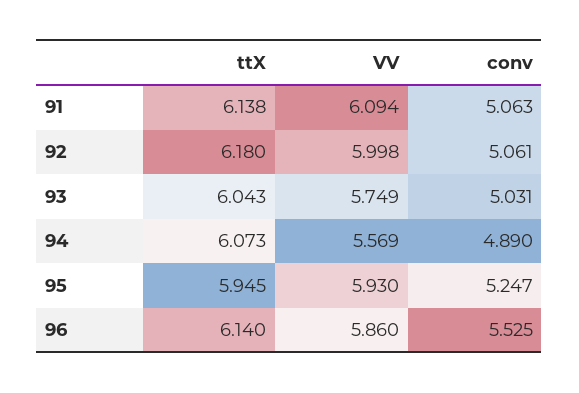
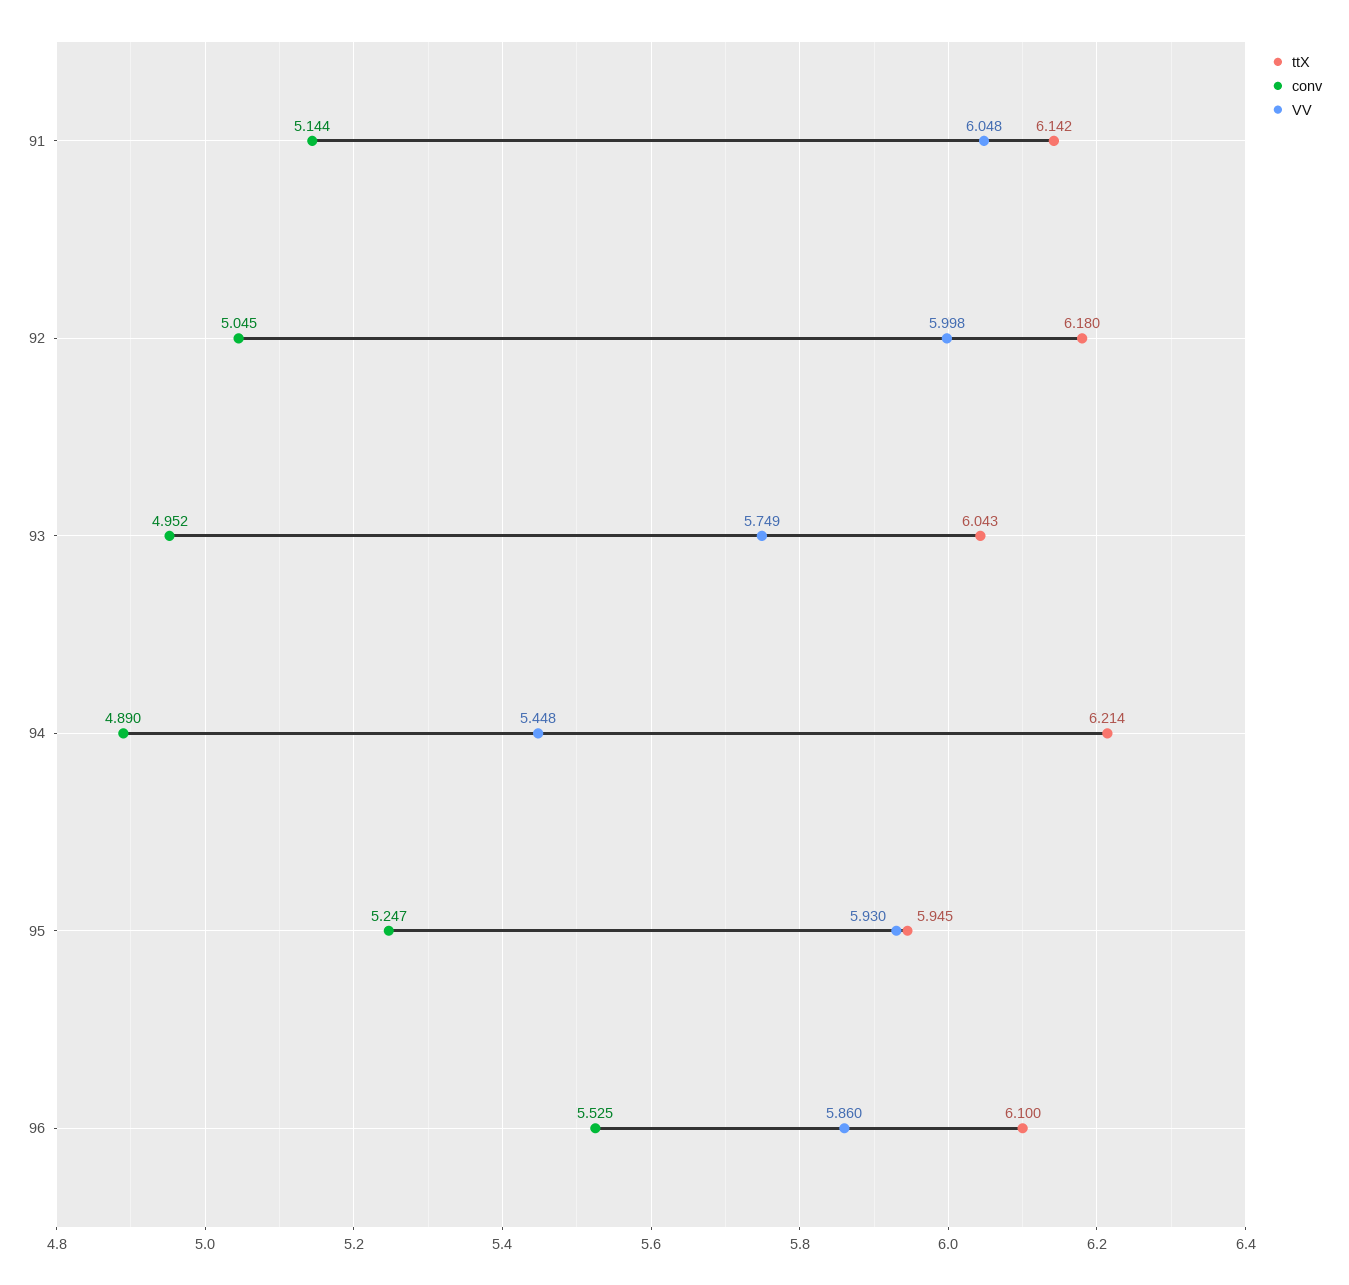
ttX, 91: 6.138 -> 6.142
VV, 91: 6.094 -> 6.048
conv, 91: 5.063 -> 5.144
conv, 92: 5.061 -> 5.045
conv, 93: 5.031 -> 4.952
ttX, 94: 6.073 -> 6.214
VV, 94: 5.569 -> 5.448
ttX, 96: 6.14 -> 6.1

